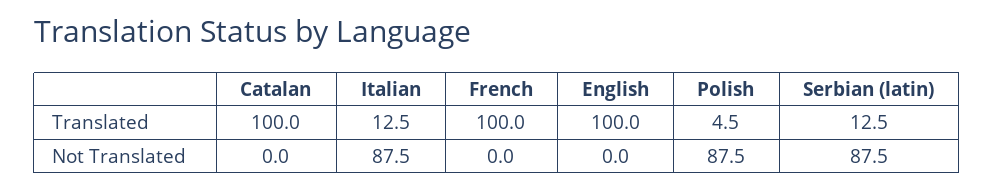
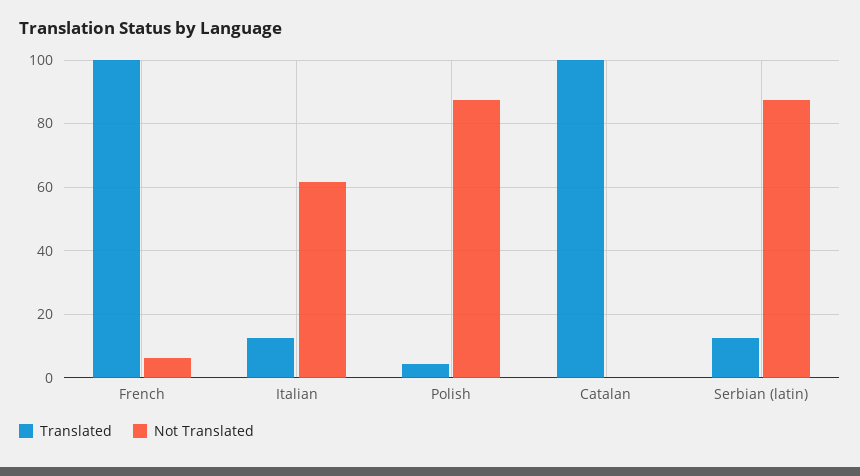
Translated, English: 100 -> none
Not Translated, Italian: 87.5 -> 62
Not Translated, French: 0 -> 6
Not Translated, English: 0 -> none

